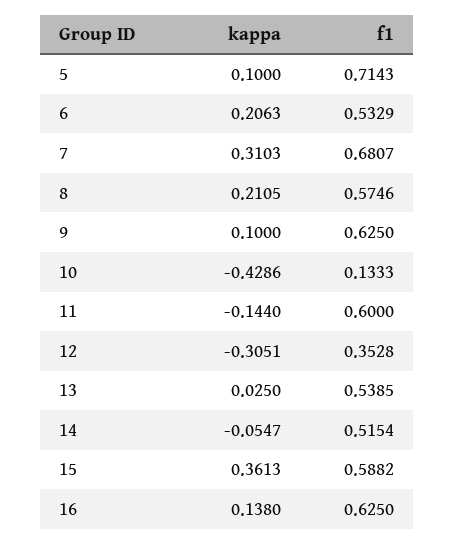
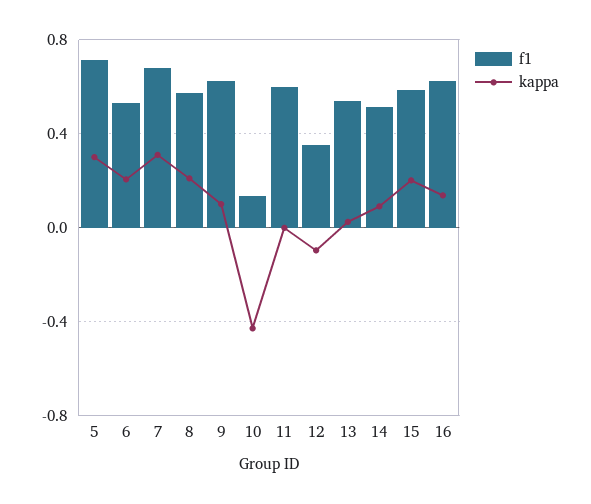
kappa, 5: 0.1 -> 0.3
kappa, 11: -0.144 -> 0
kappa, 12: -0.3051 -> -0.1
kappa, 14: -0.0547 -> 0.1
kappa, 15: 0.3613 -> 0.2

